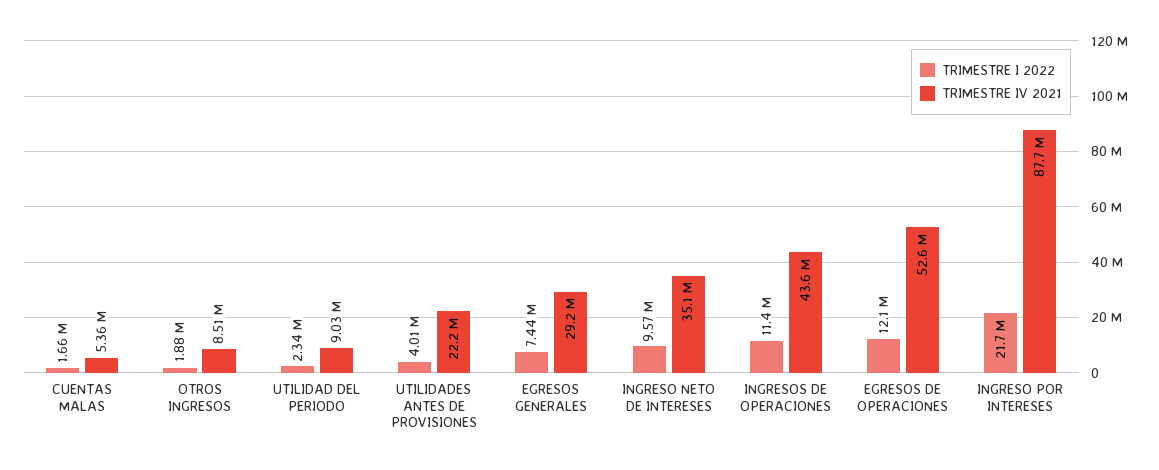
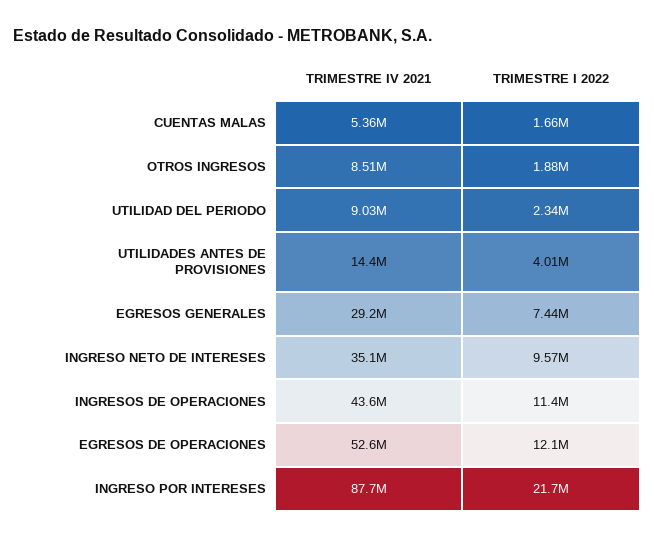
TRIMESTRE IV 2021, UTILIDADES ANTES DE PROVISIONES: 22200000 -> 14400000

